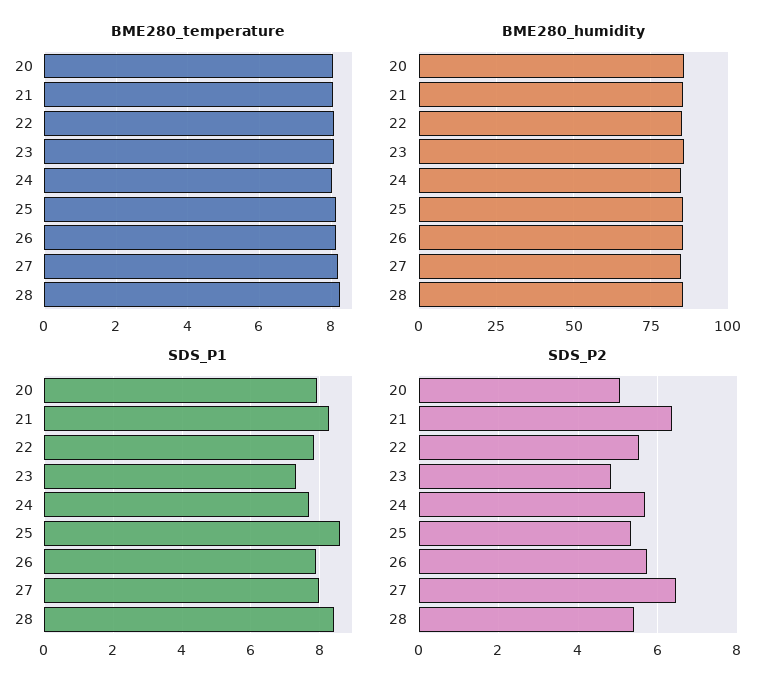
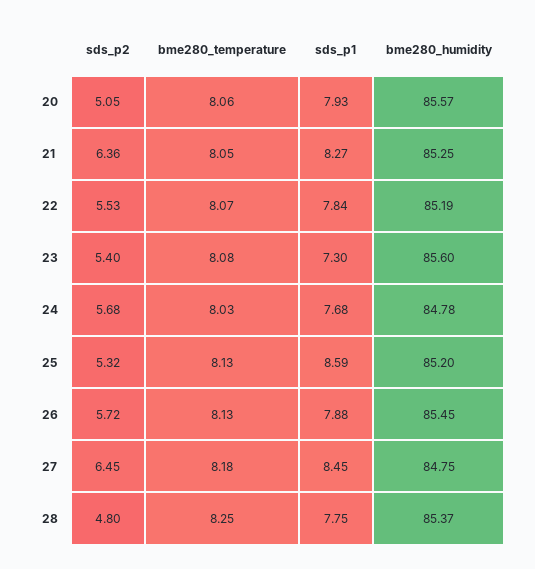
SDS_P1, 27: 8 -> 8.45
SDS_P1, 28: 8.4 -> 7.75
SDS_P2, 23: 4.8 -> 5.4
SDS_P2, 28: 5.4 -> 4.8

